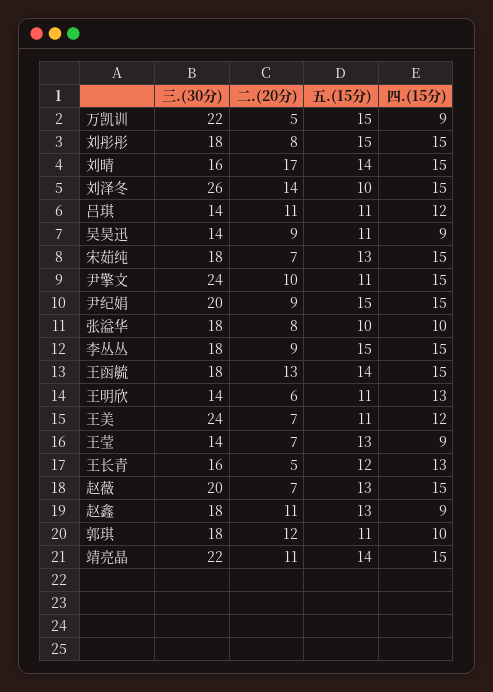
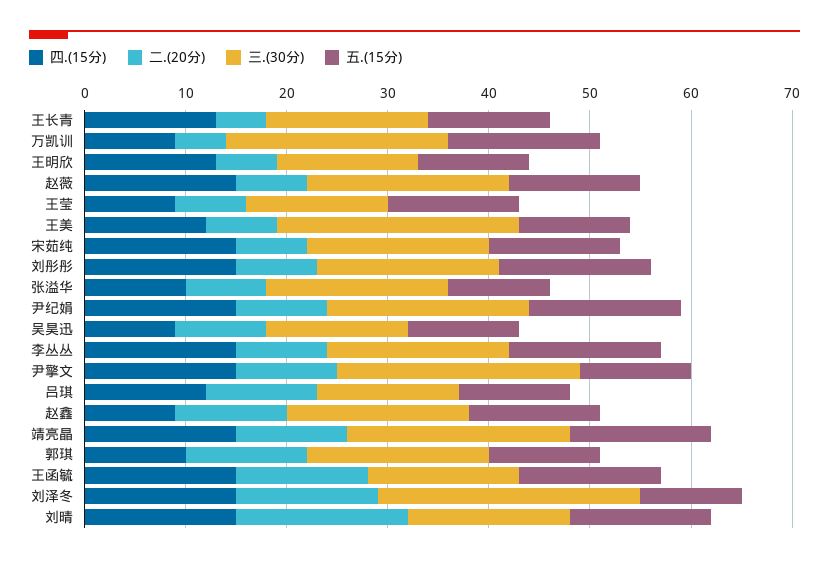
三.(30分), 王函毓: 18 -> 15

